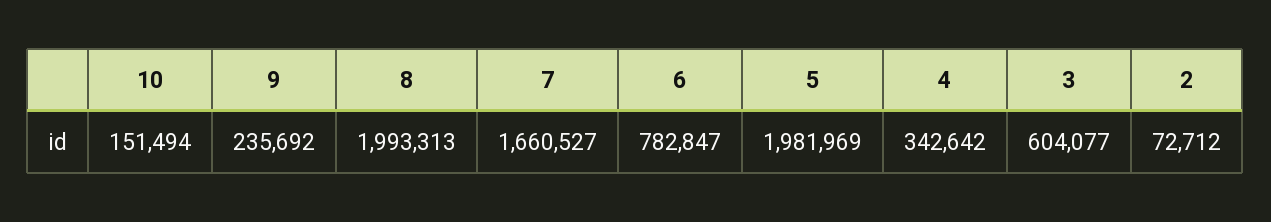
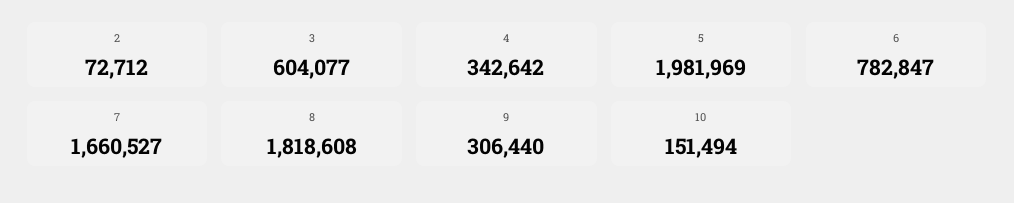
9: 235692 -> 306440
8: 1993313 -> 1818608

